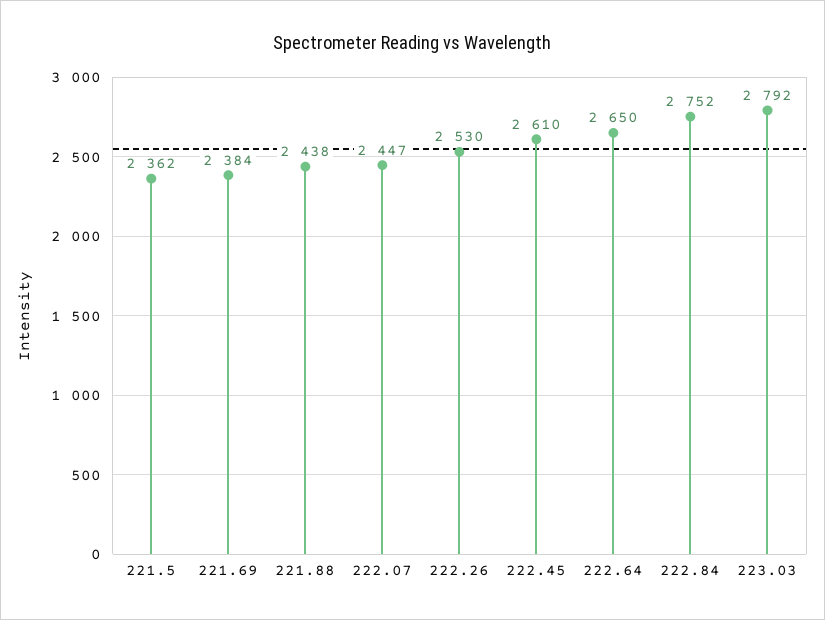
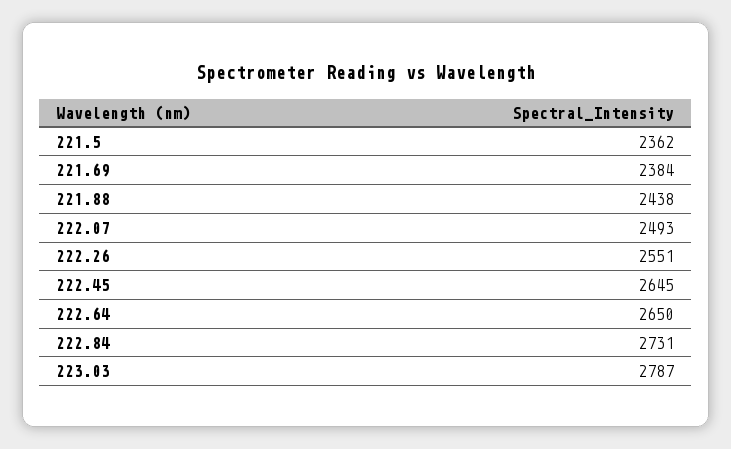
222.07: 2447 -> 2493
222.26: 2530 -> 2551
222.45: 2610 -> 2645
222.84: 2752 -> 2731
223.03: 2792 -> 2787

